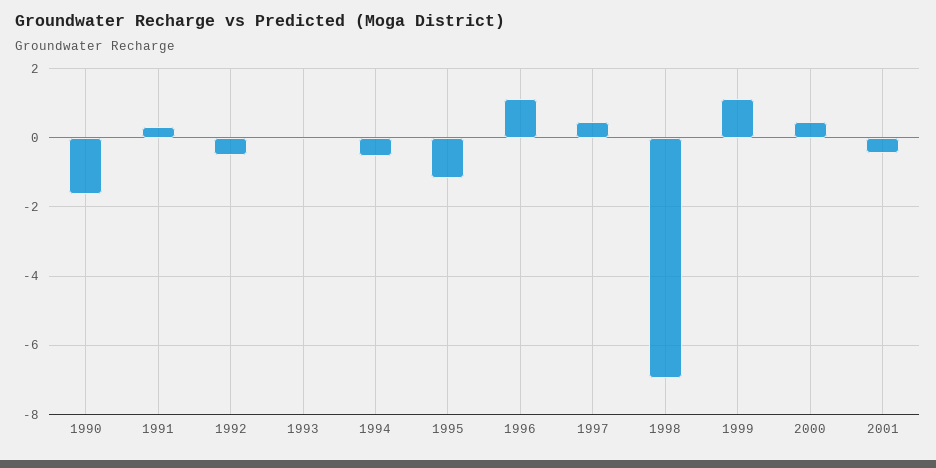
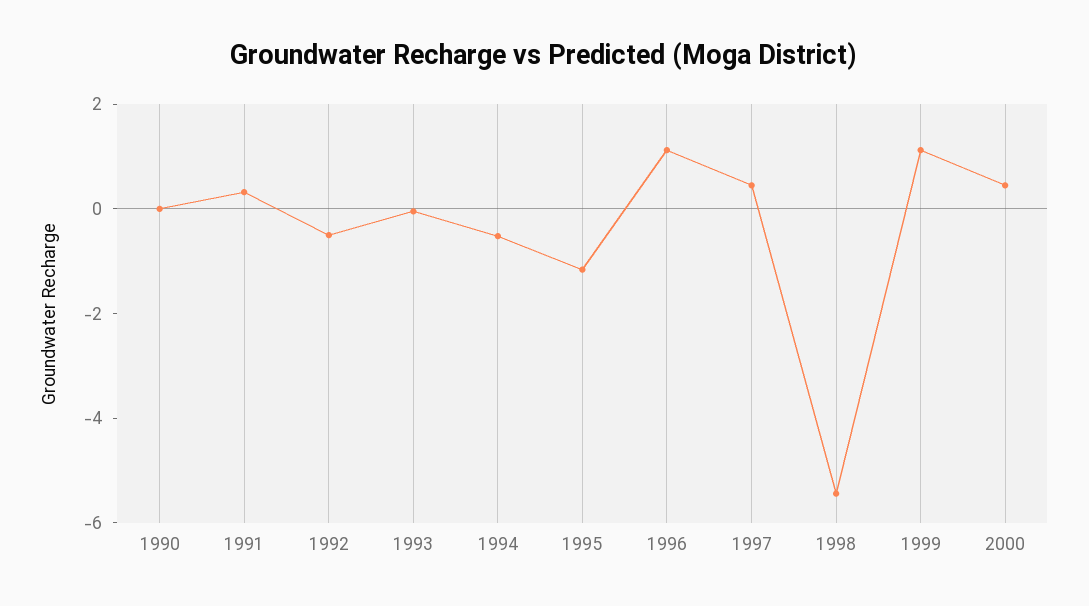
1990: -1.6 -> 0
1998: -7 -> -5.5
2001: -0.4 -> none

